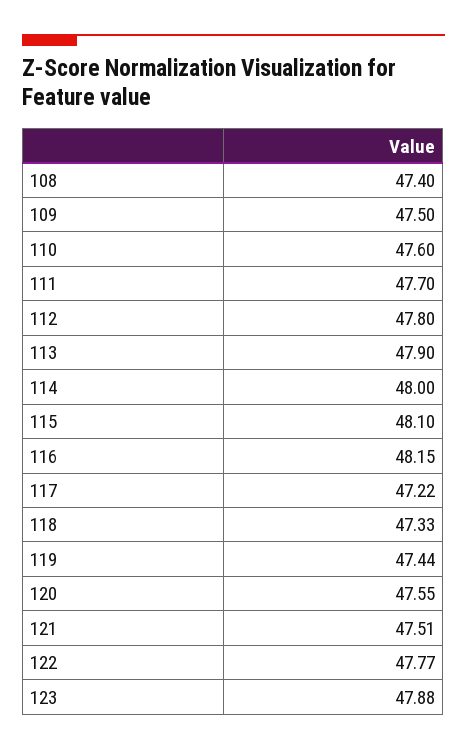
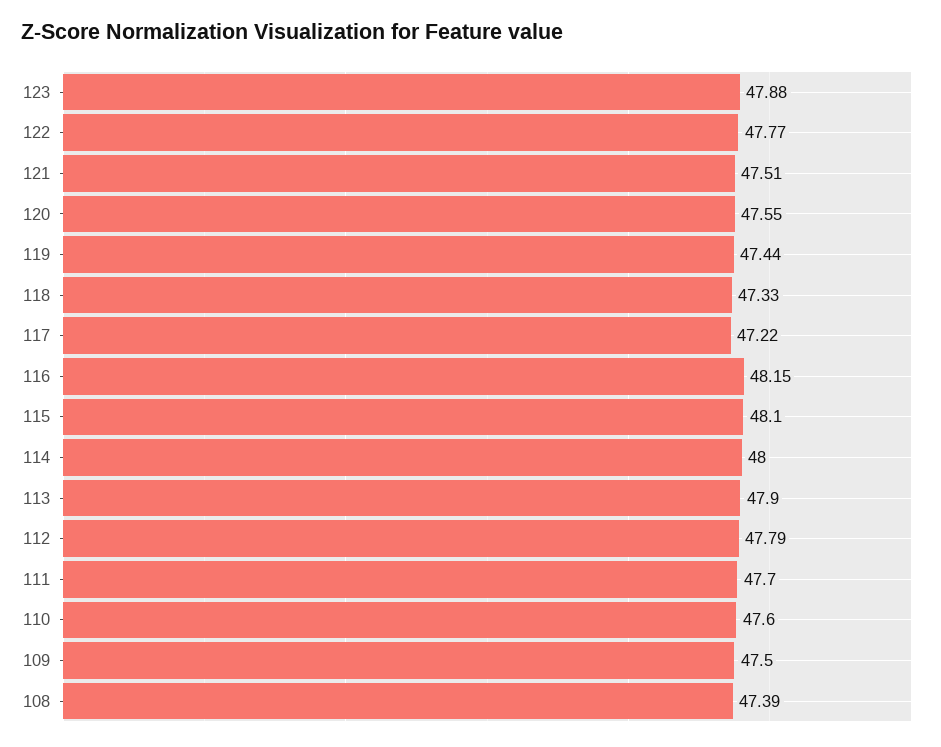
108: 47.4 -> 47.39
112: 47.8 -> 47.79

